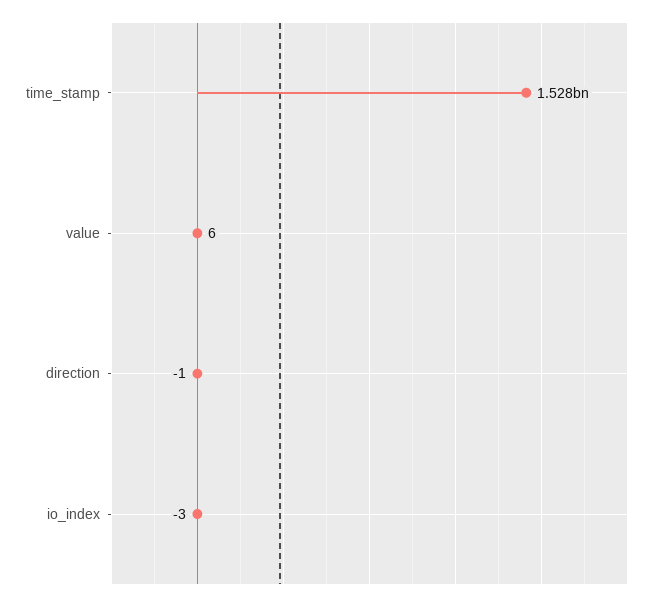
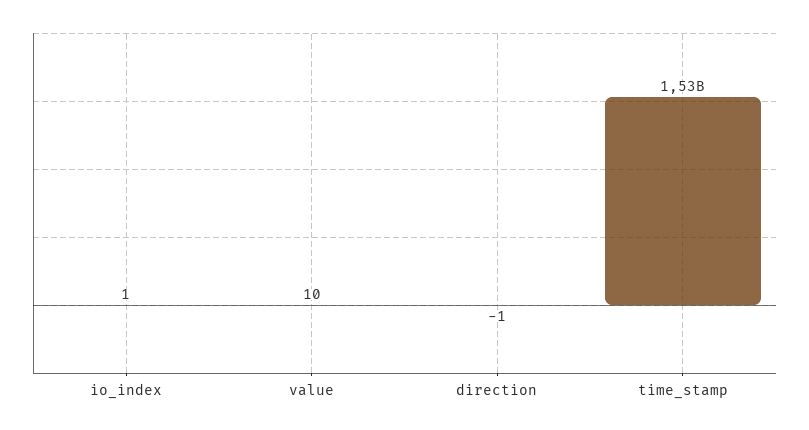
value: 6 -> 10
io_index: -3 -> 1

